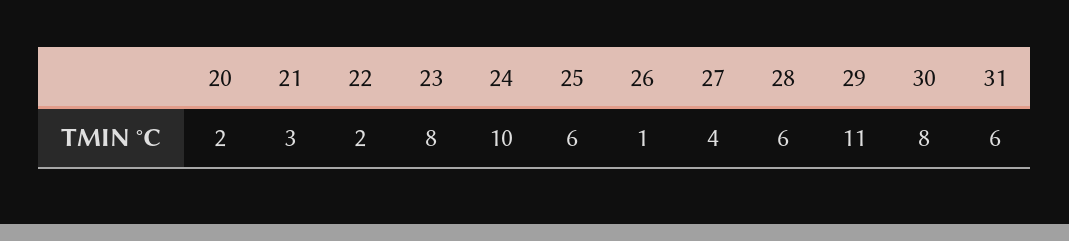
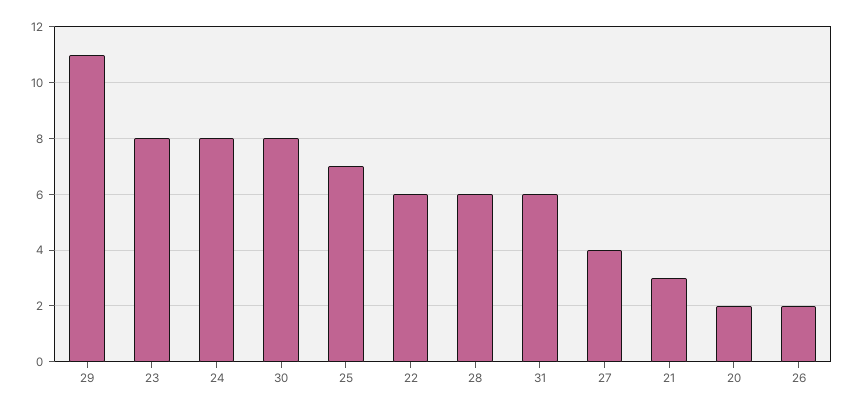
22: 2 -> 6
24: 10 -> 8
25: 6 -> 7
26: 1 -> 2

